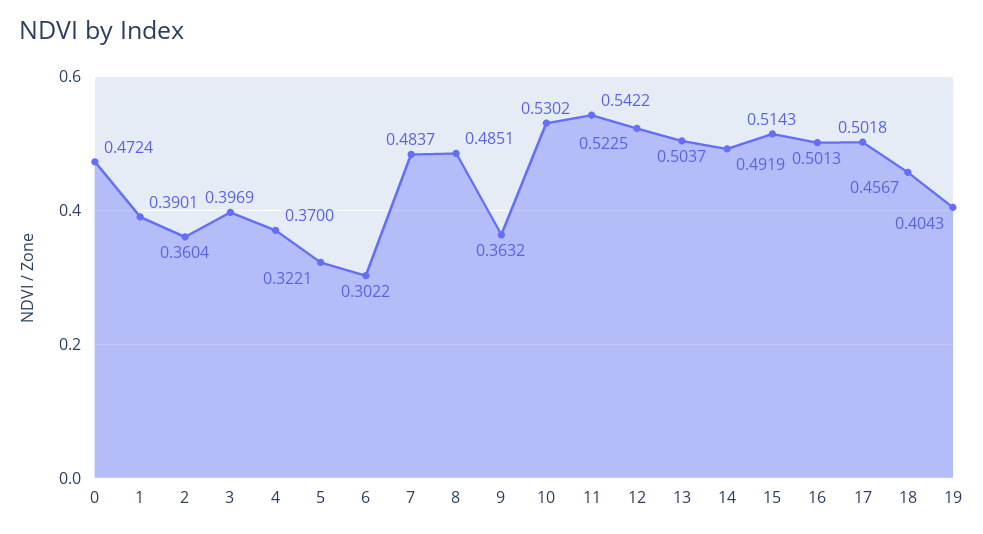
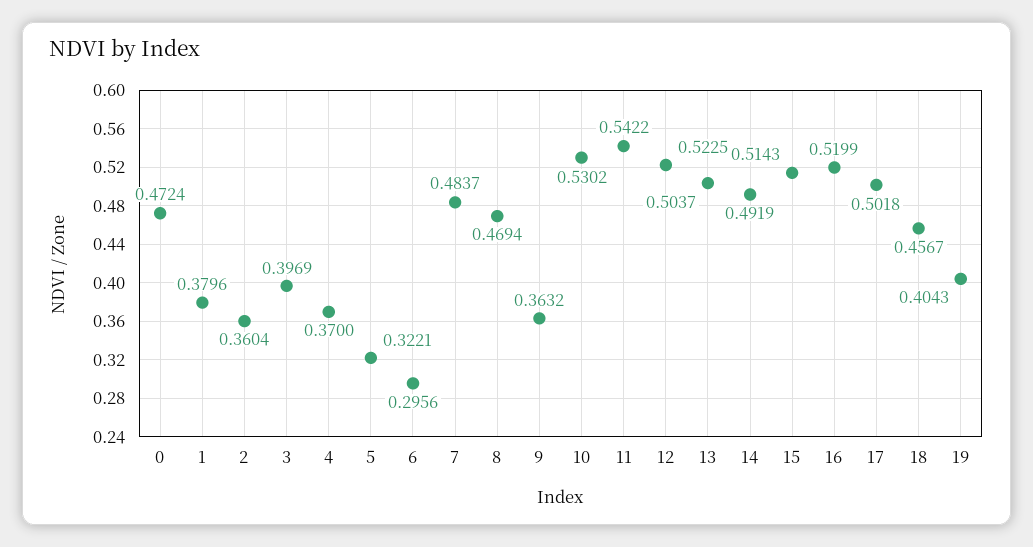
1: 0.3901 -> 0.3796
6: 0.3022 -> 0.2956
8: 0.4851 -> 0.4694
16: 0.5013 -> 0.5199

